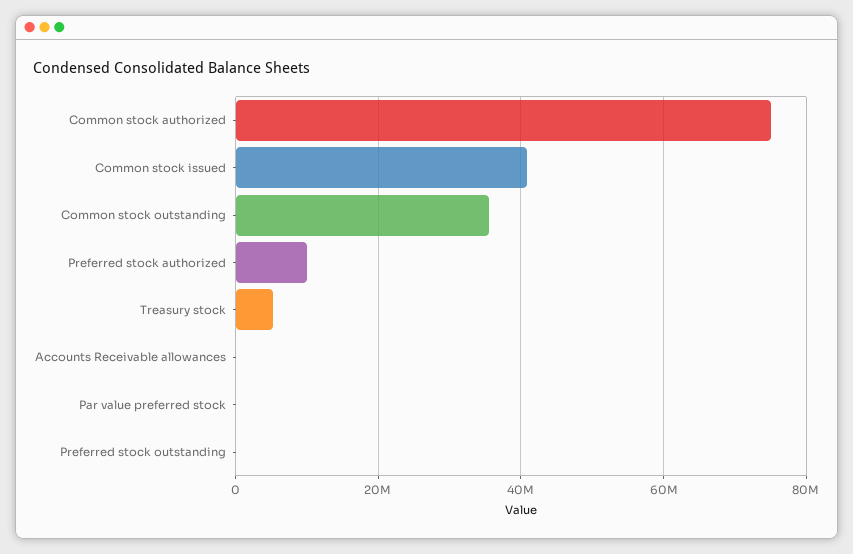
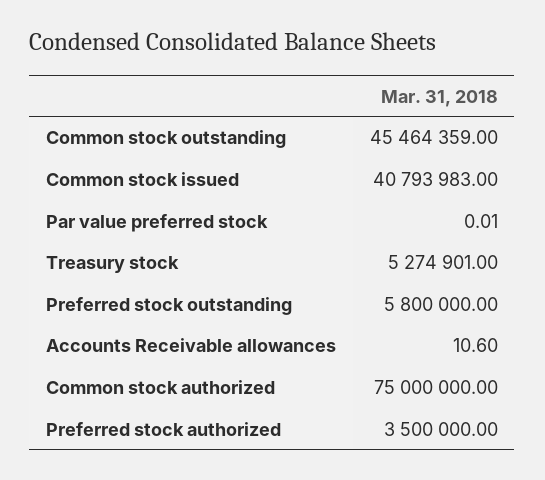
Common stock outstanding: 36000000 -> 45464359
Preferred stock authorized: 10000000 -> 3500000
Preferred stock outstanding: 0 -> 5800000

